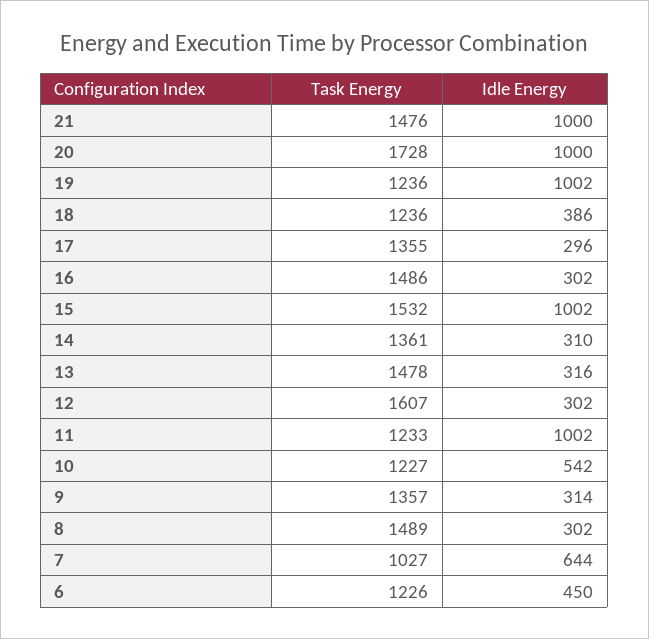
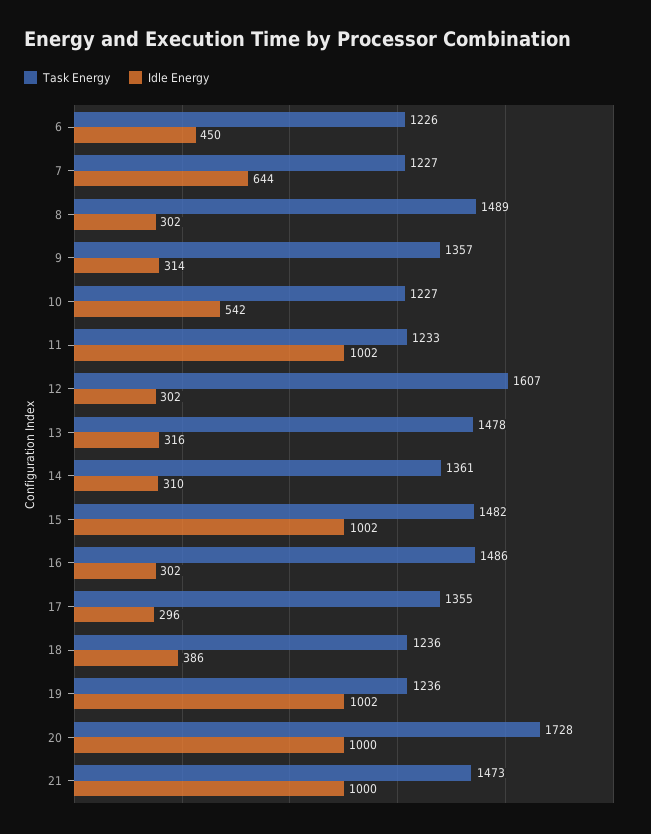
Task Energy, 21: 1476 -> 1473
Task Energy, 15: 1532 -> 1482
Task Energy, 7: 1027 -> 1227

